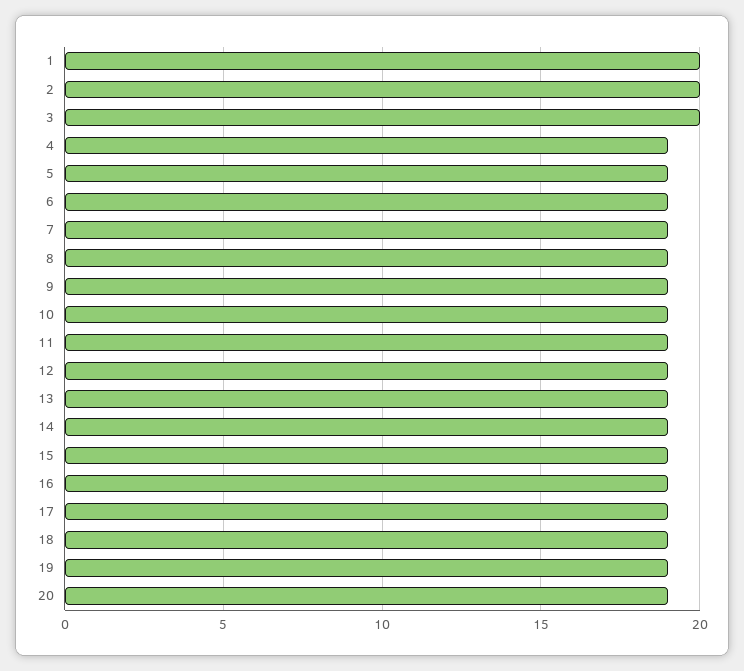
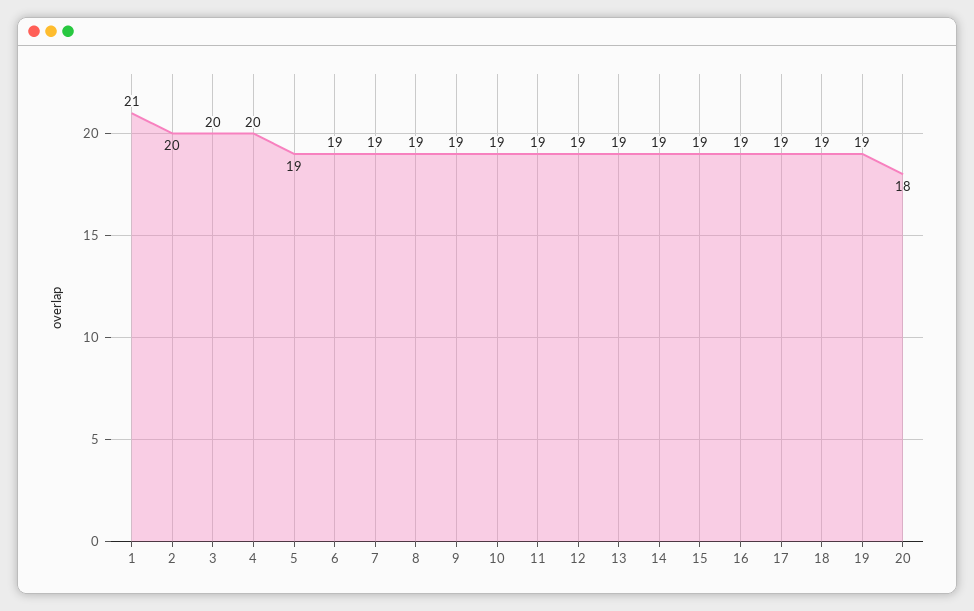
1: 20 -> 21
4: 19 -> 20
20: 19 -> 18

